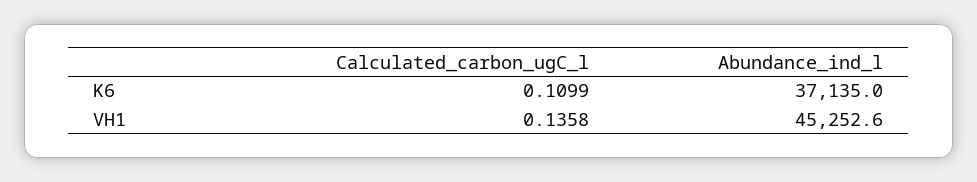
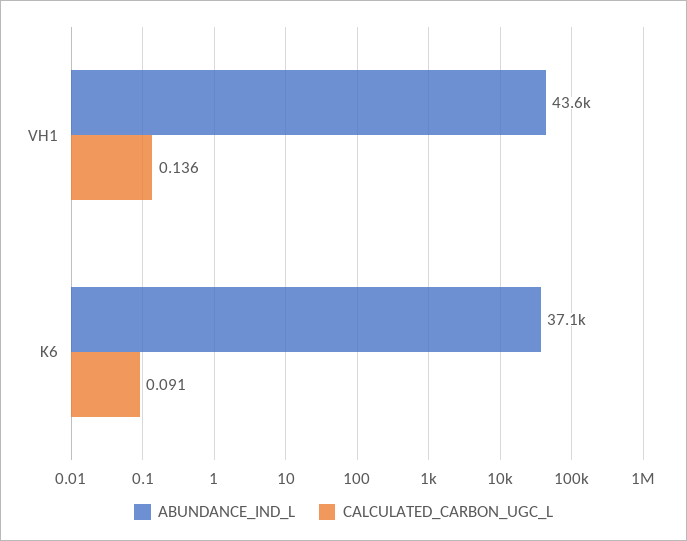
Calculated_carbon_ugC_l, K6: 0.1099 -> 0.091
Abundance_ind_l, VH1: 45252.6 -> 43600

